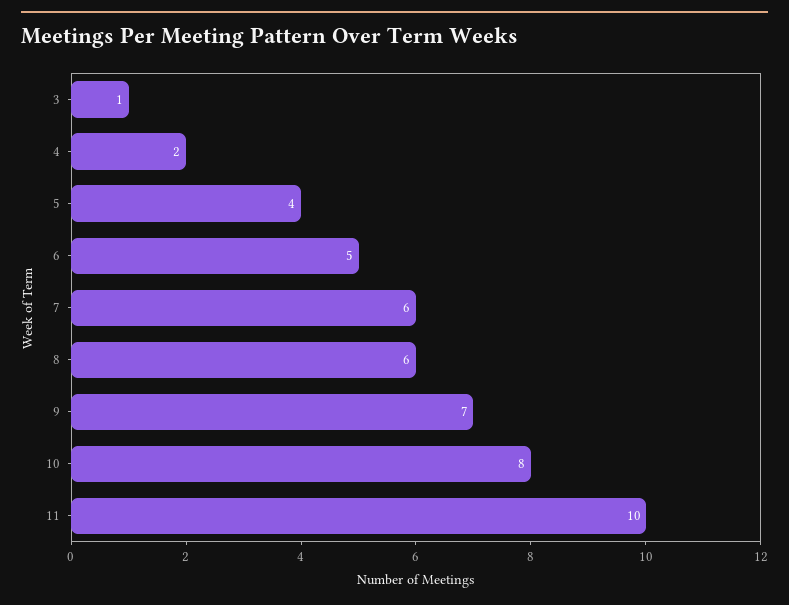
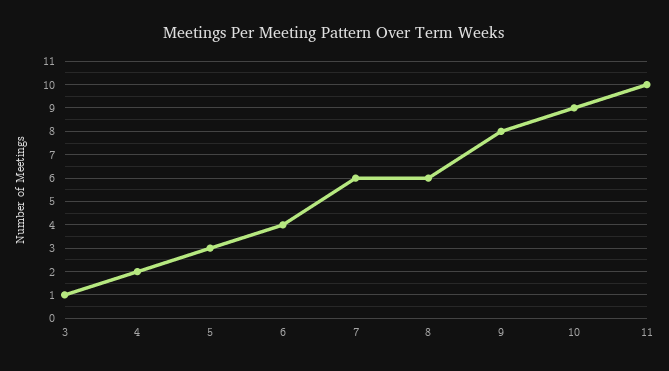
5: 4 -> 3
6: 5 -> 4
9: 7 -> 8
10: 8 -> 9

